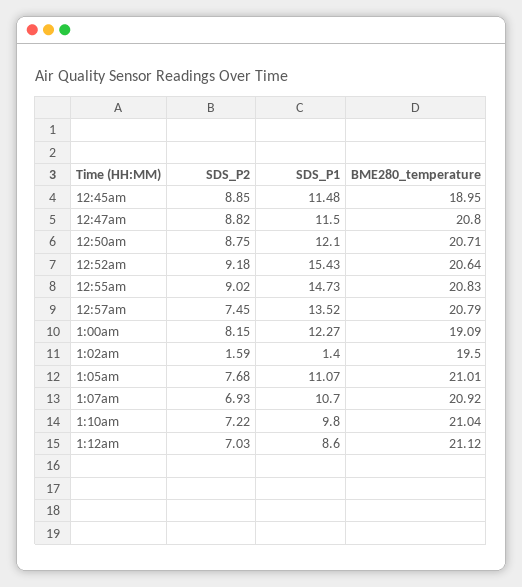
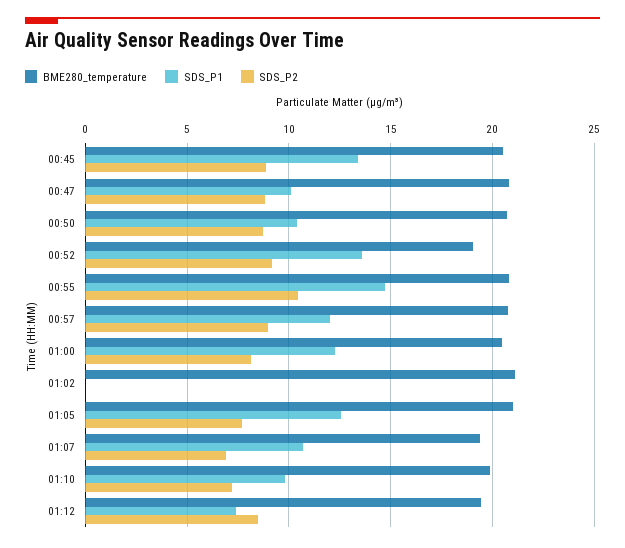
SDS_P1, 12:45am: 11.48 -> 13.5
BME280_temperature, 12:45am: 18.95 -> 20.5
SDS_P1, 12:47am: 11.5 -> 10
SDS_P1, 12:50am: 12.1 -> 10.5
SDS_P1, 12:52am: 15.43 -> 13.5
BME280_temperature, 12:52am: 20.64 -> 19
SDS_P2, 12:55am: 9.02 -> 10.5
SDS_P2, 12:57am: 7.45 -> 9
SDS_P1, 12:57am: 13.52 -> 12
BME280_temperature, 1:00am: 19.09 -> 20.5
SDS_P2, 1:02am: 1.59 -> 0
SDS_P1, 1:02am: 1.4 -> 0
BME280_temperature, 1:02am: 19.5 -> 21
SDS_P1, 1:05am: 11.07 -> 12.5
BME280_temperature, 1:07am: 20.92 -> 19.5
BME280_temperature, 1:10am: 21.04 -> 20
SDS_P2, 1:12am: 7.03 -> 8.5
SDS_P1, 1:12am: 8.6 -> 7.5
BME280_temperature, 1:12am: 21.12 -> 19.5

